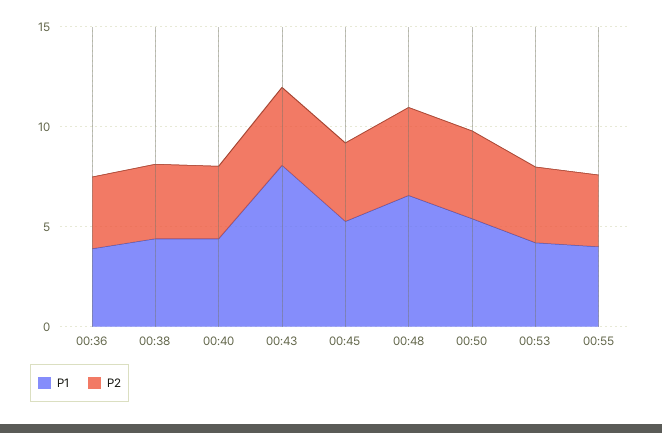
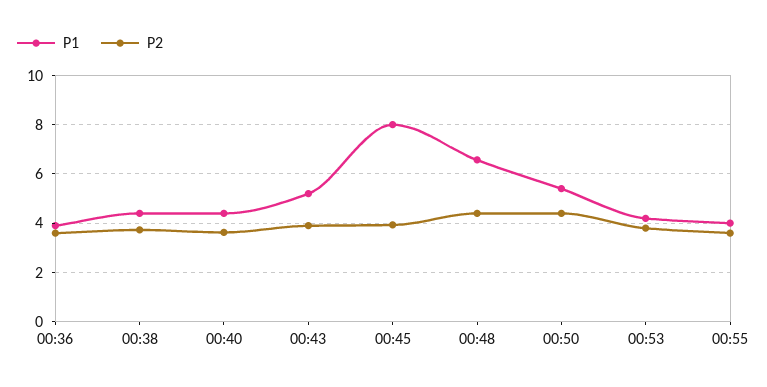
P1, 00:43: 8 -> 5.25
P1, 00:45: 5 -> 8

